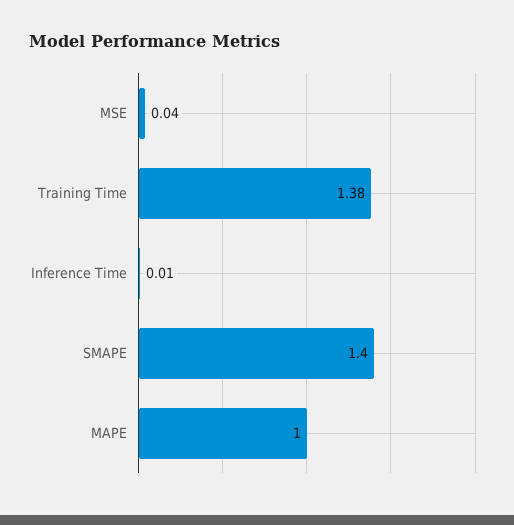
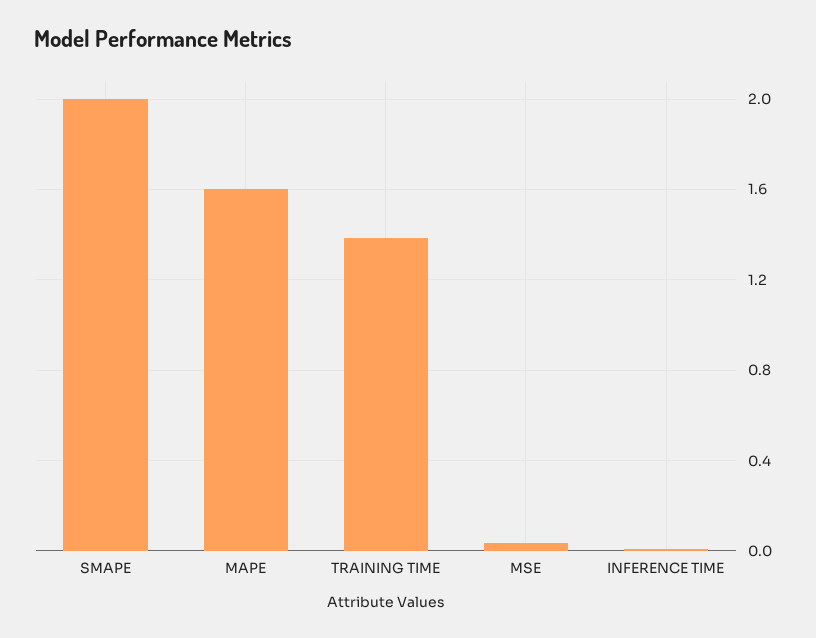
SMAPE: 1.4 -> 2
MAPE: 1 -> 1.6

